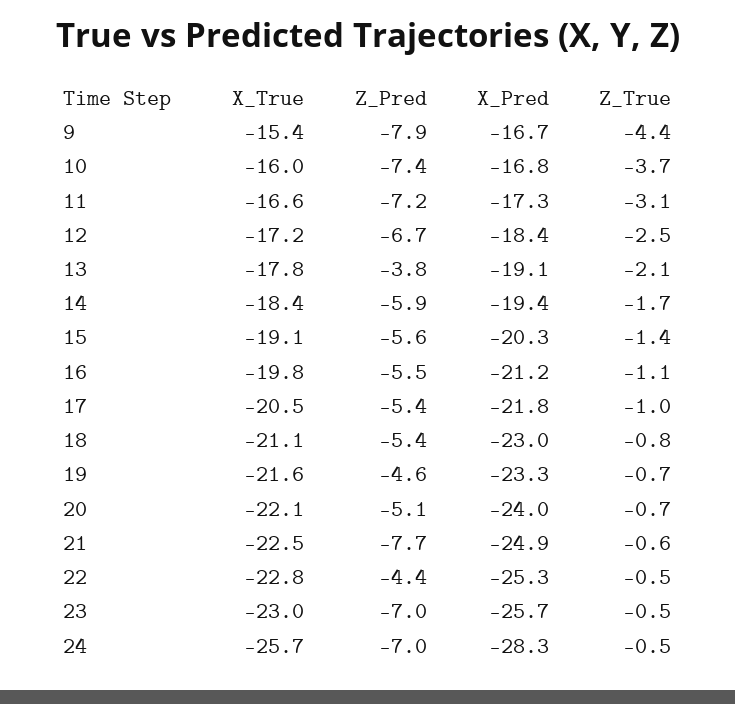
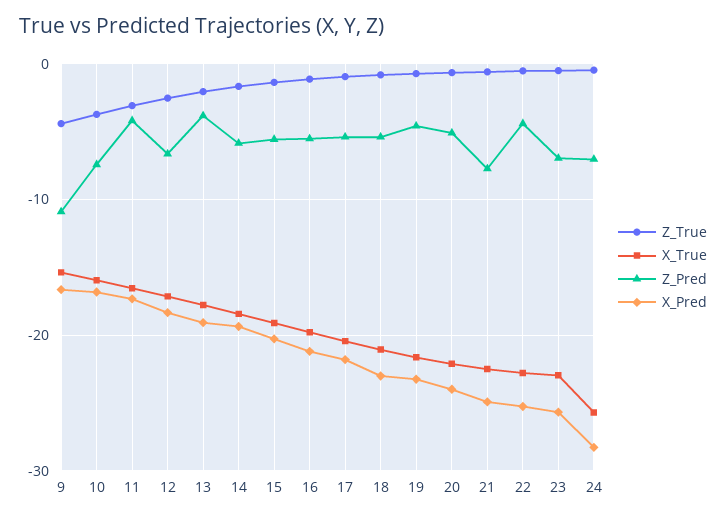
Z_Pred, 9: -7.9 -> -11
Z_Pred, 11: -7.2 -> -4

